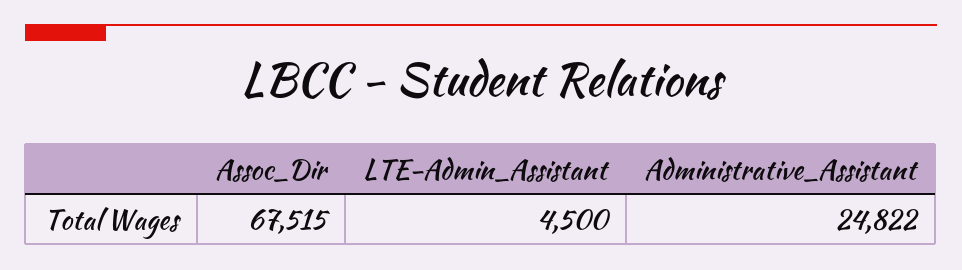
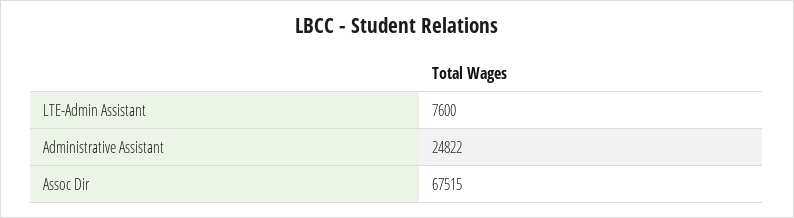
LTE-Admin_Assistant: 4500 -> 7600

